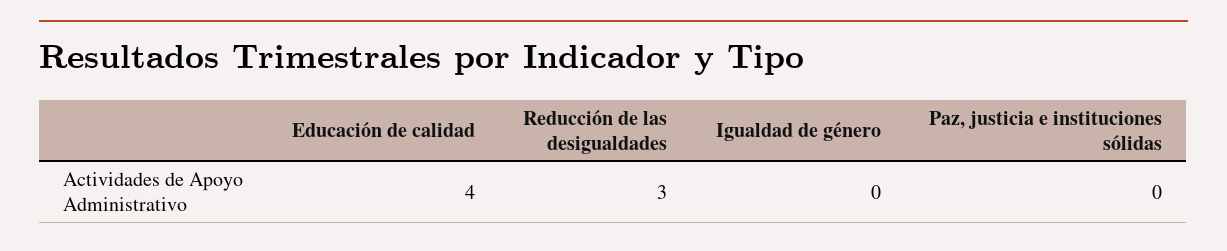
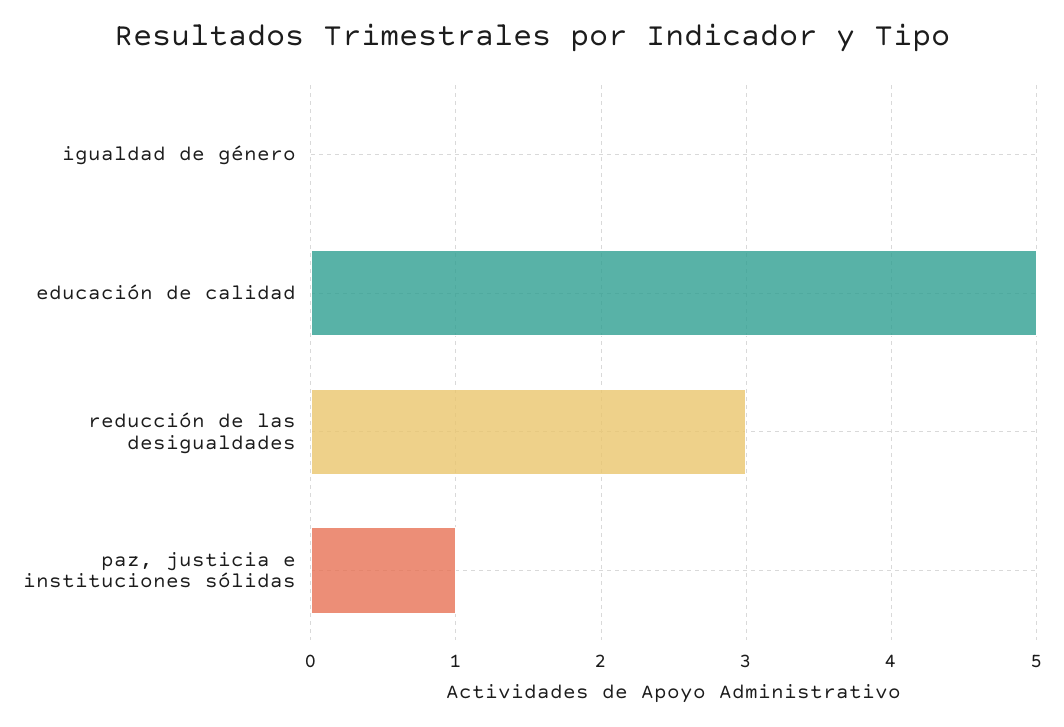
Educación de calidad: 4 -> 5
Paz, justicia e instituciones sólidas: 0 -> 1

